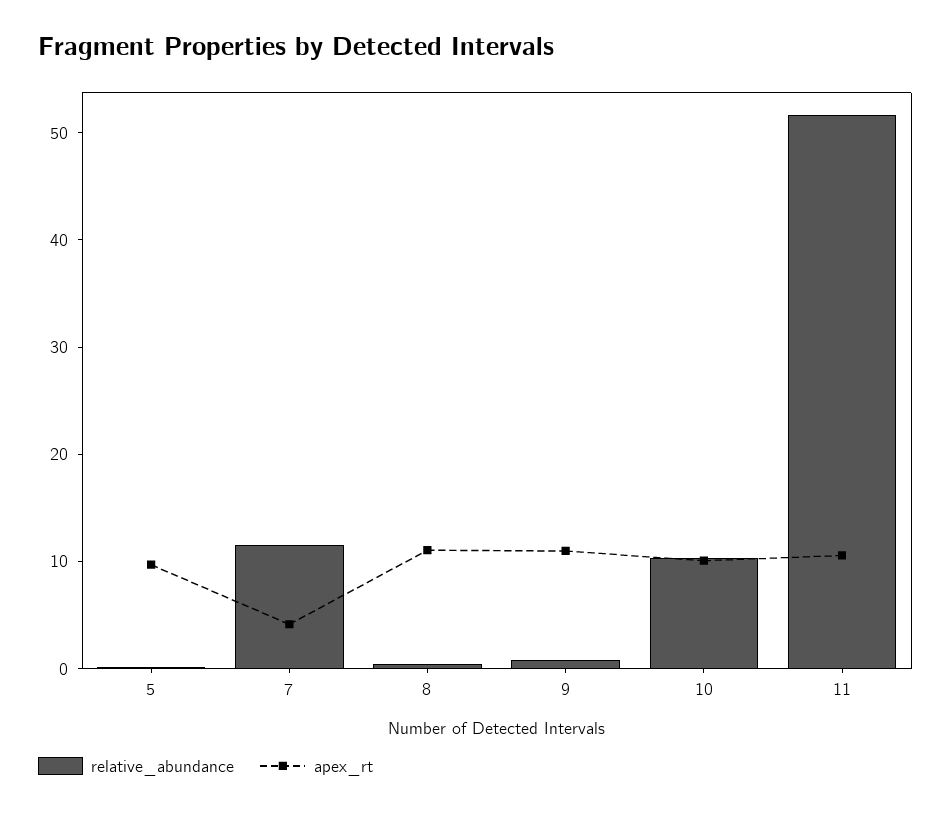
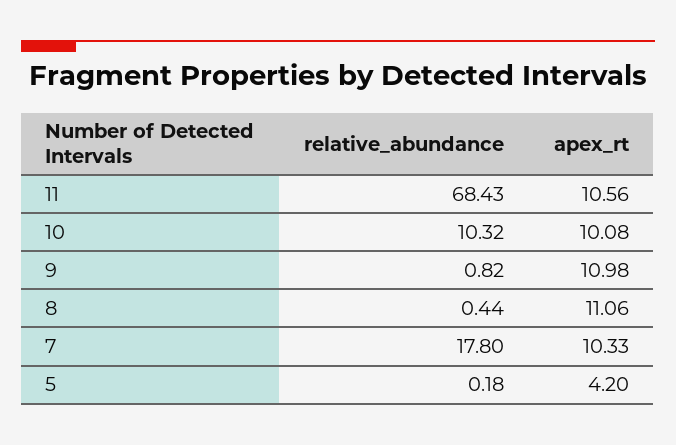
apex_rt, 5: 10 -> 4.2
relative_abundance, 7: 12 -> 17.8
apex_rt, 7: 4 -> 10.33
relative_abundance, 11: 52 -> 68.43

